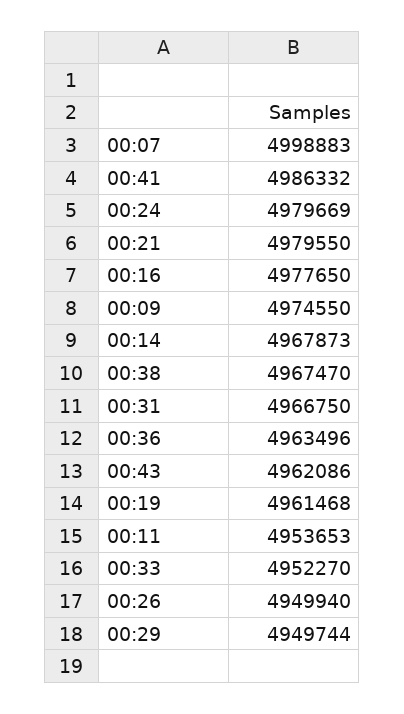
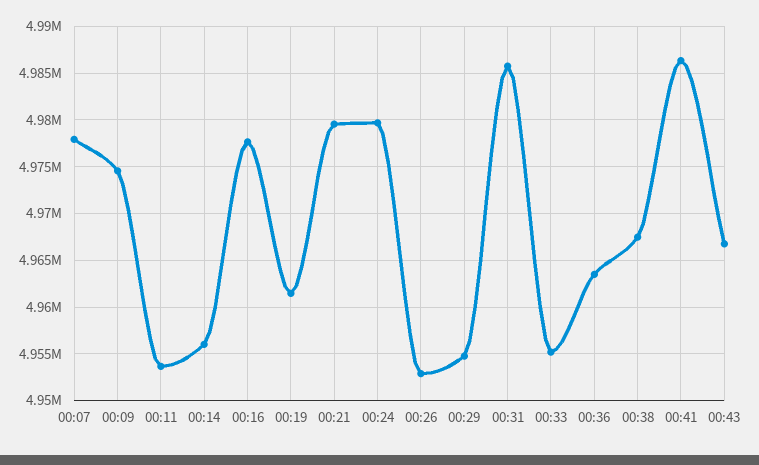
00:07: 4998883 -> 4978000
00:14: 4967873 -> 4956000
00:31: 4966750 -> 4986000
00:43: 4962086 -> 4967000
00:33: 4952270 -> 4955000
00:26: 4949940 -> 4953000
00:29: 4949744 -> 4955000

